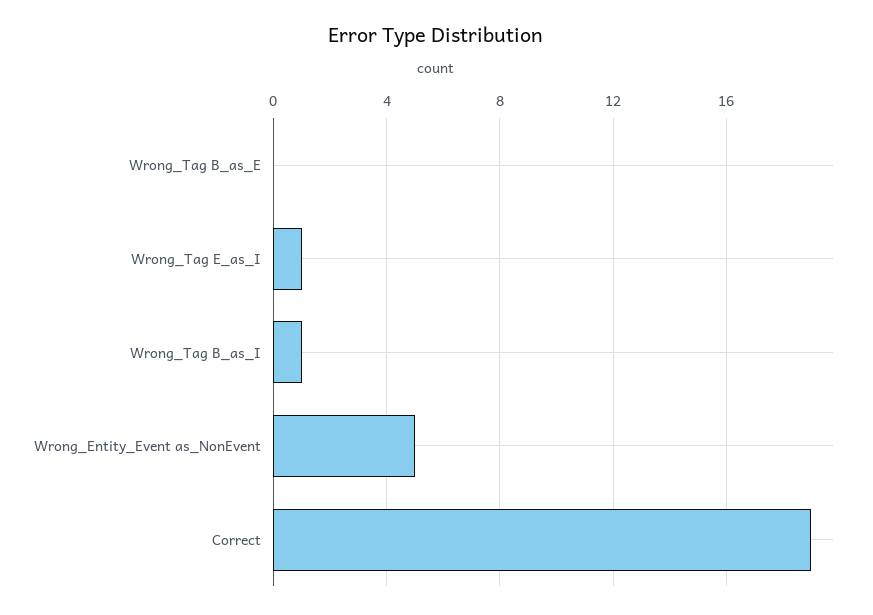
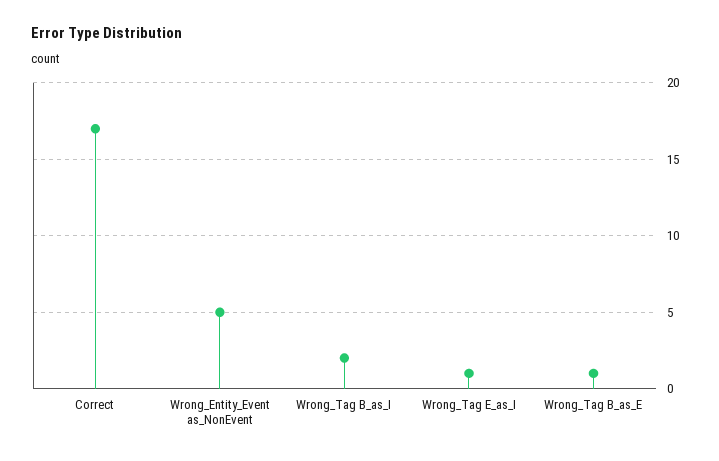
Wrong_Tag B_as_E: 0 -> 1
Wrong_Tag B_as_I: 1 -> 2
Correct: 19 -> 17

